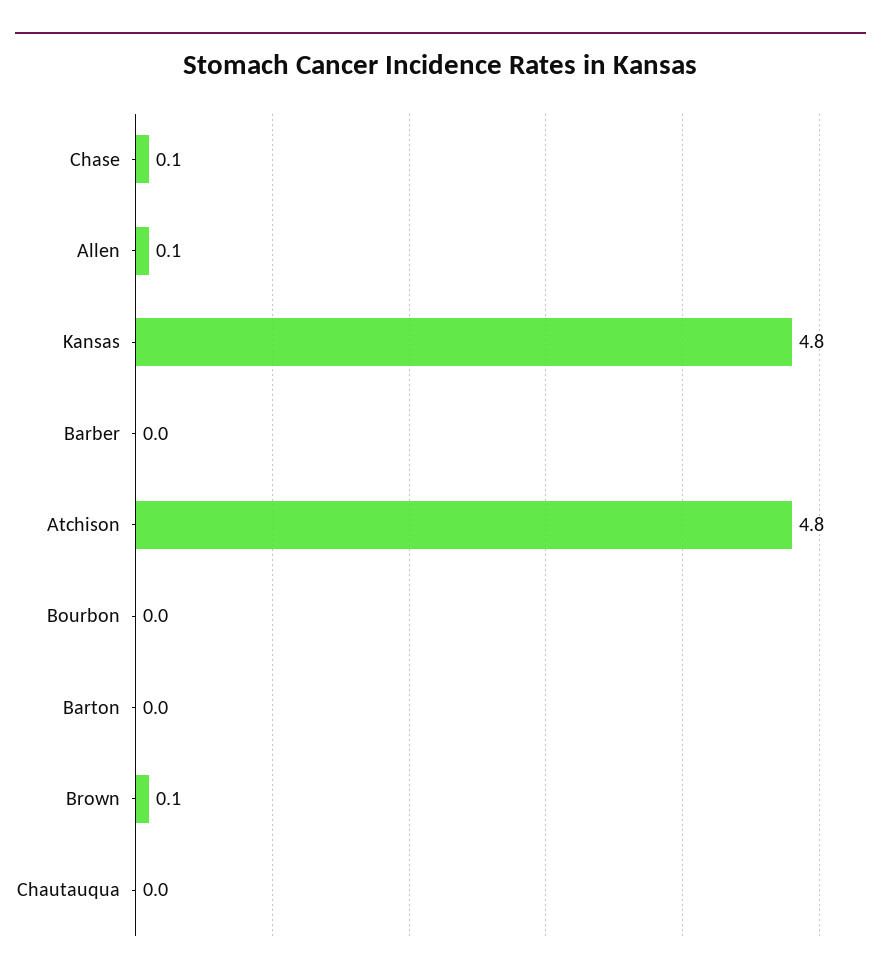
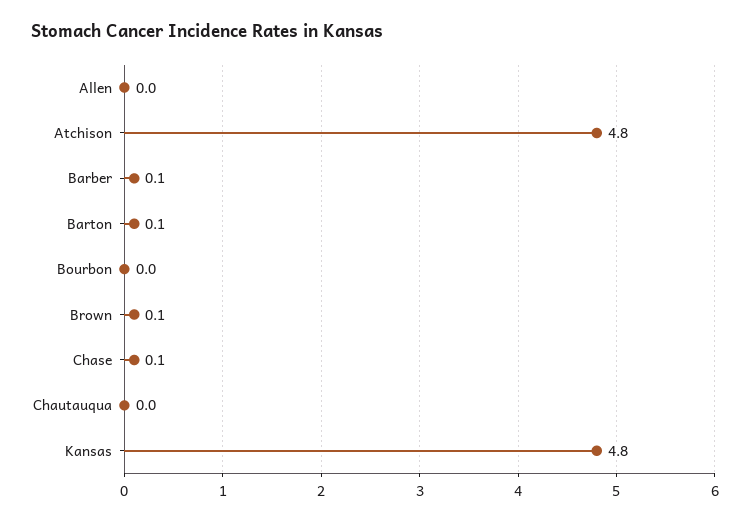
Allen: 0.1 -> 0
Barber: 0 -> 0.1
Barton: 0 -> 0.1

